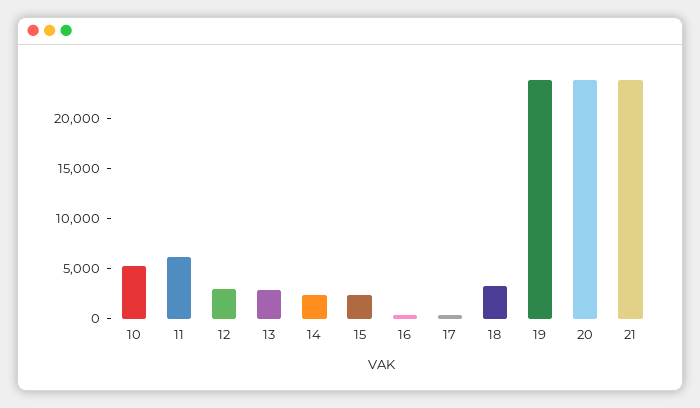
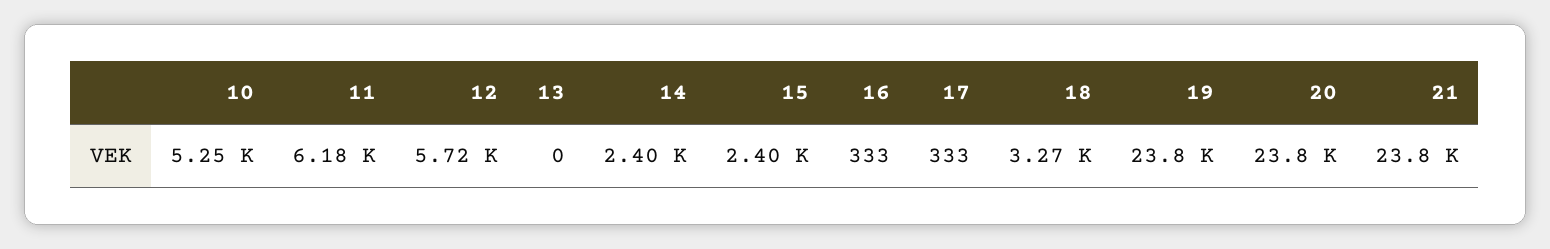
12: 3000 -> 5720
13: 3000 -> 0

